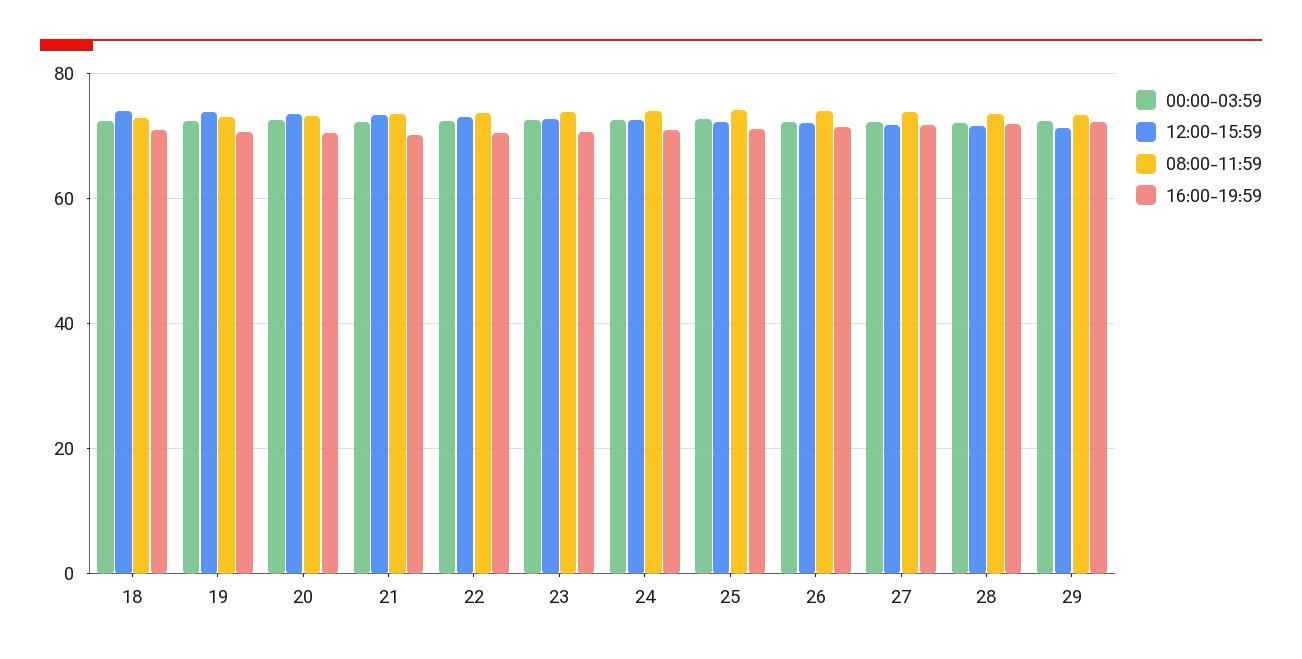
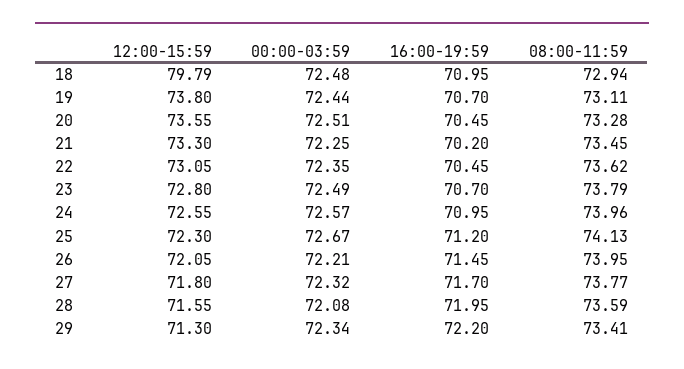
12:00-15:59, 18: 74 -> 79.79

